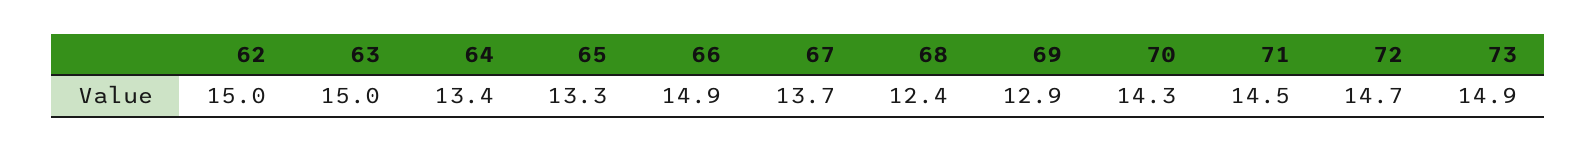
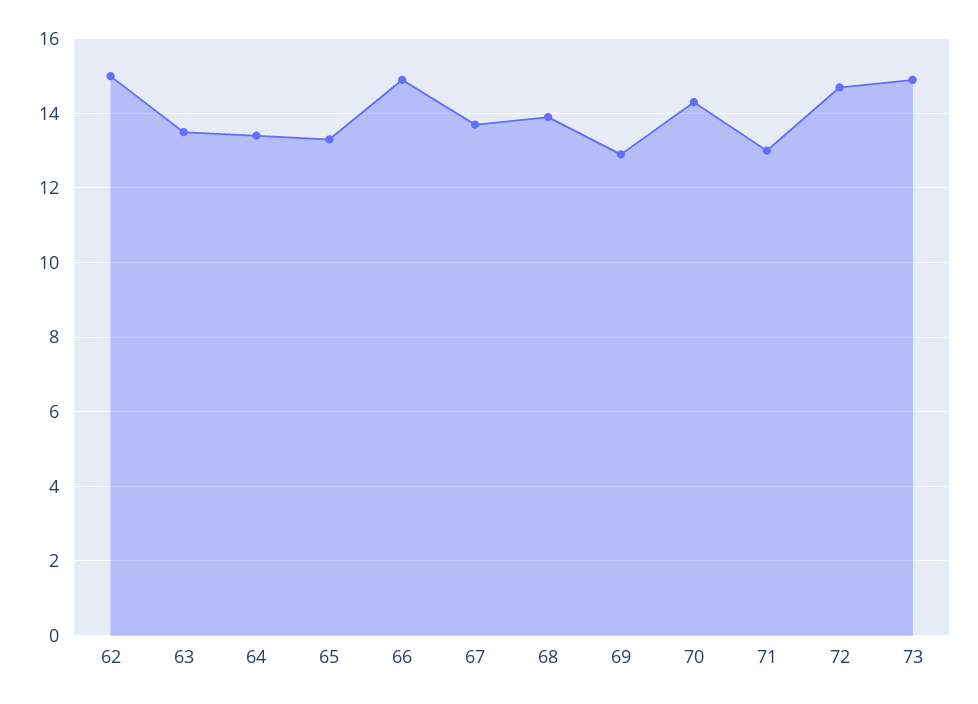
63: 15 -> 13.5
68: 12.4 -> 14
71: 14.5 -> 13

